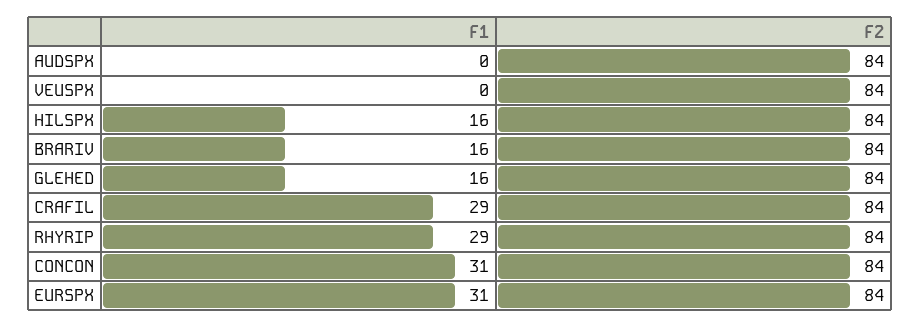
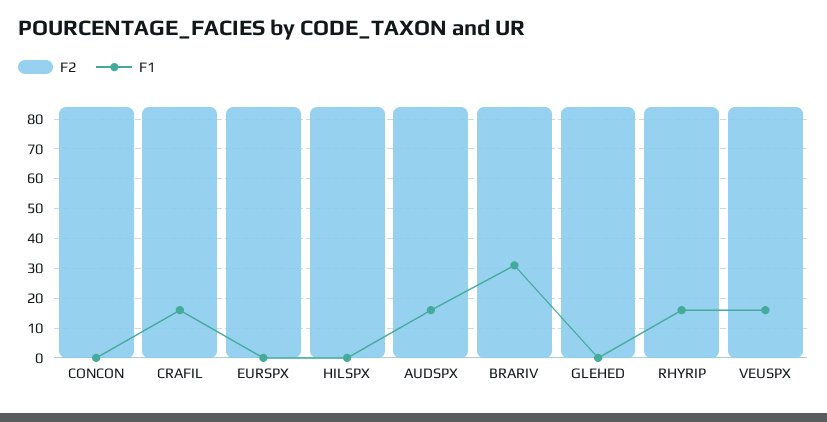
F1, AUDSPX: 0 -> 15
F1, VEUSPX: 0 -> 15
F1, HILSPX: 16 -> 0
F1, BRARIV: 16 -> 30
F1, GLEHED: 16 -> 0
F1, CRAFIL: 29 -> 15
F1, RHYRIP: 29 -> 15
F1, CONCON: 31 -> 0
F1, EURSPX: 31 -> 0

